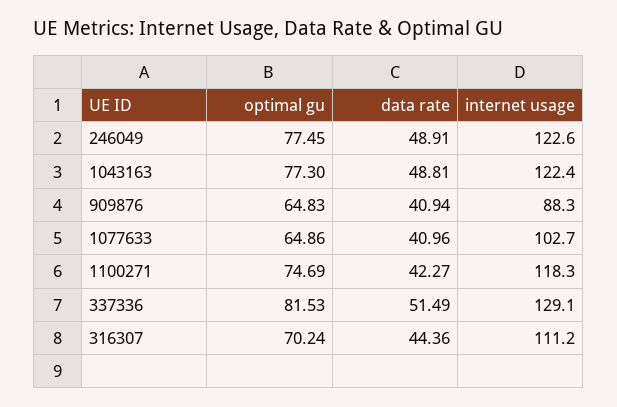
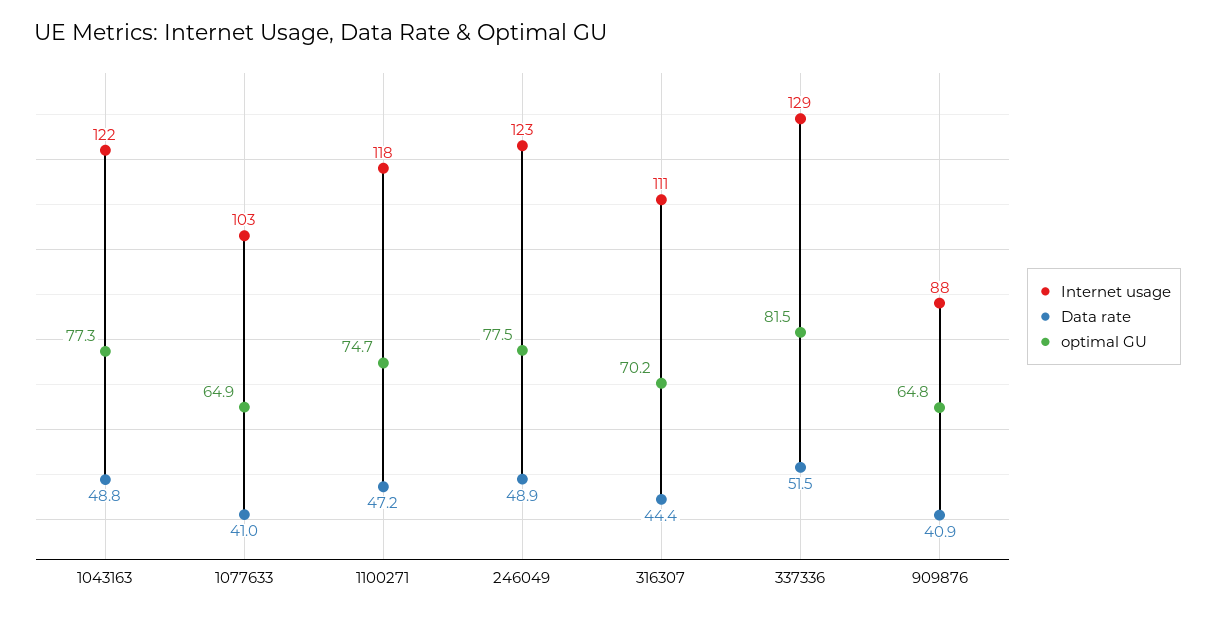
data rate, 1100271: 42.27 -> 47.2

